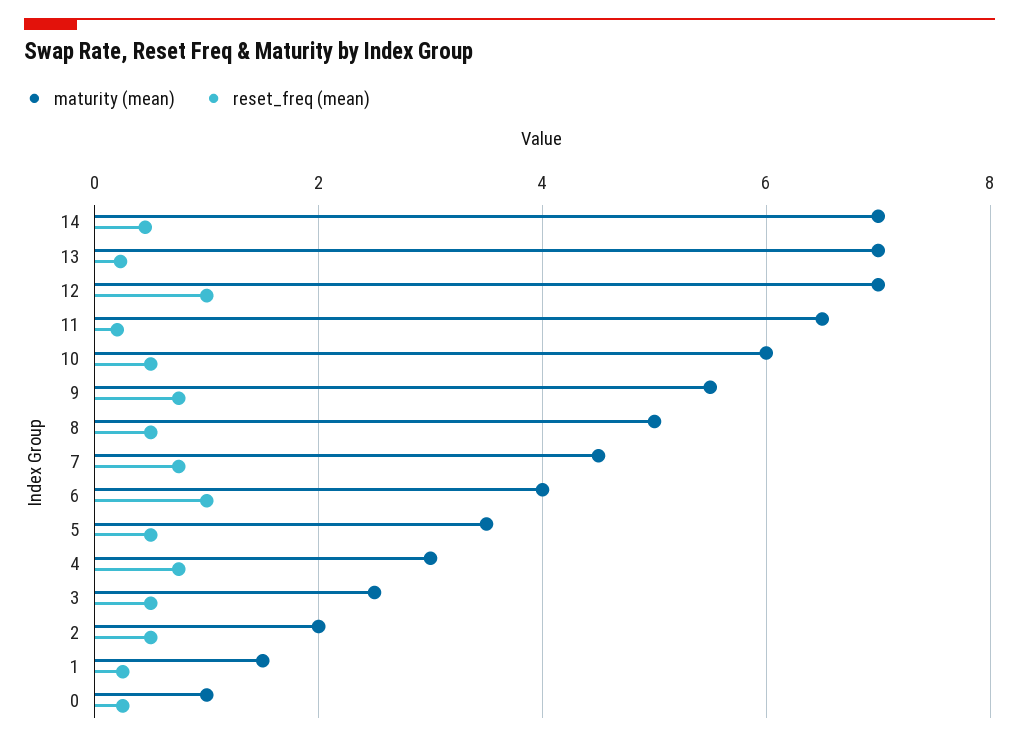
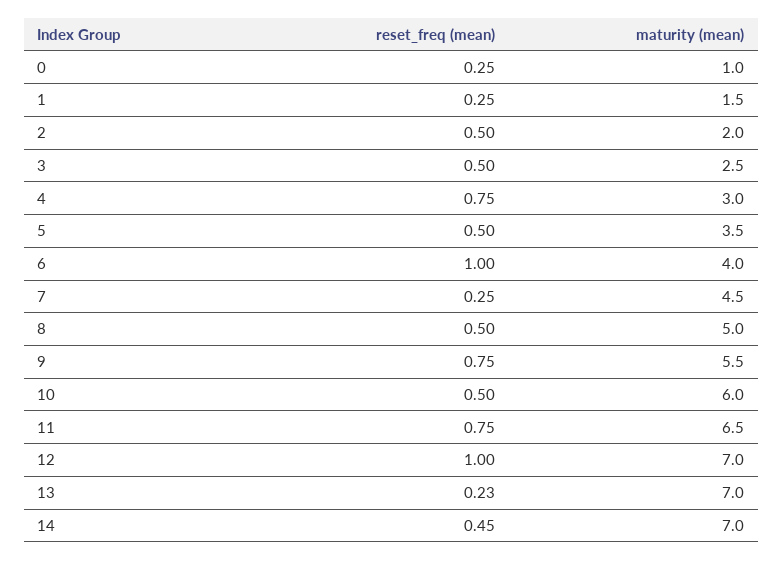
reset_freq (mean), 11: 0.2 -> 0.75
reset_freq (mean), 7: 0.8 -> 0.25

